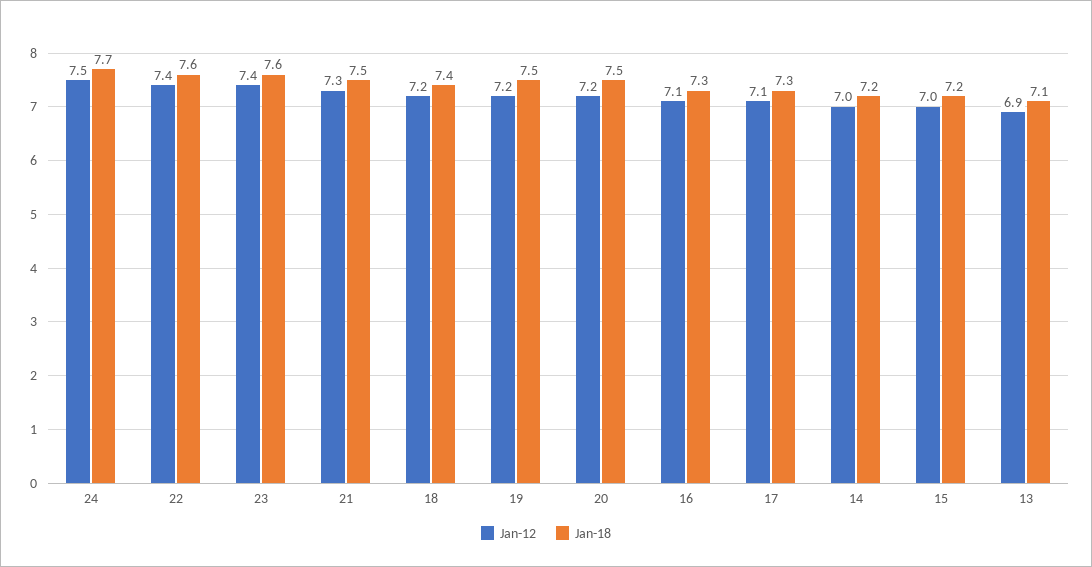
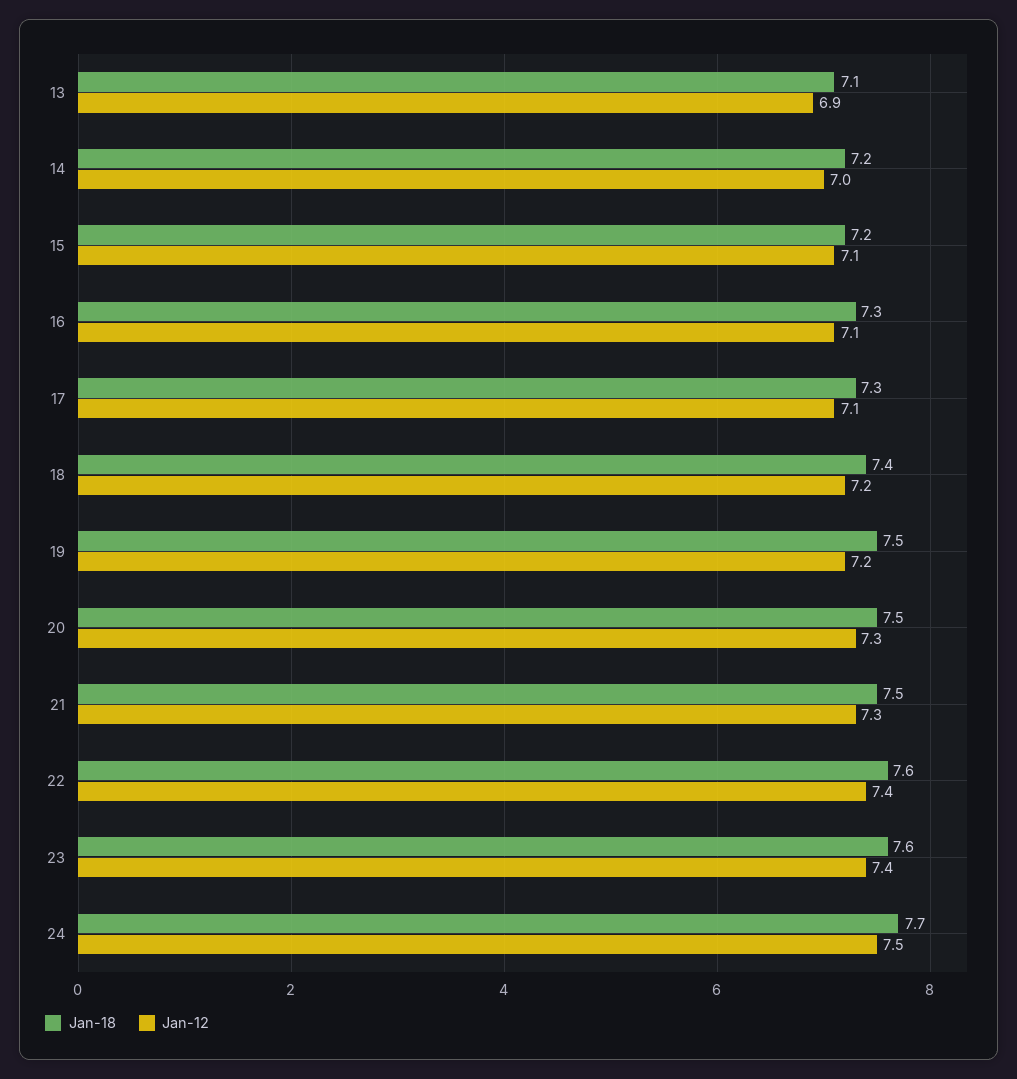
Jan-12, 20: 7.2 -> 7.3
Jan-12, 15: 7 -> 7.1

